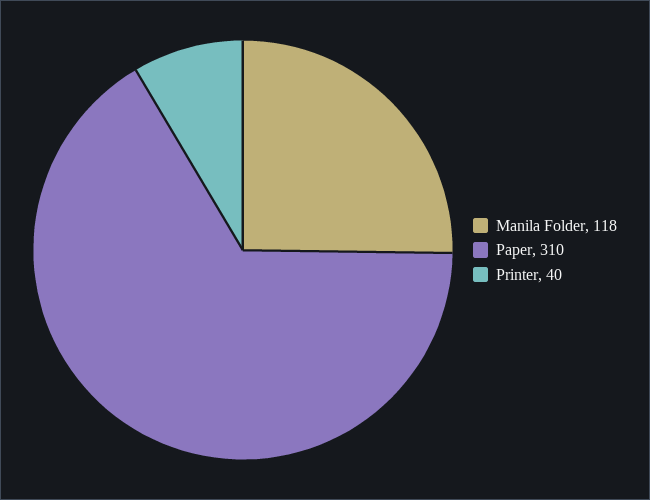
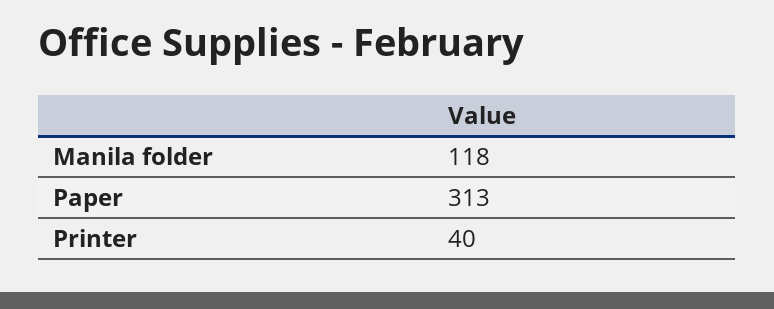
Paper: 310 -> 313

